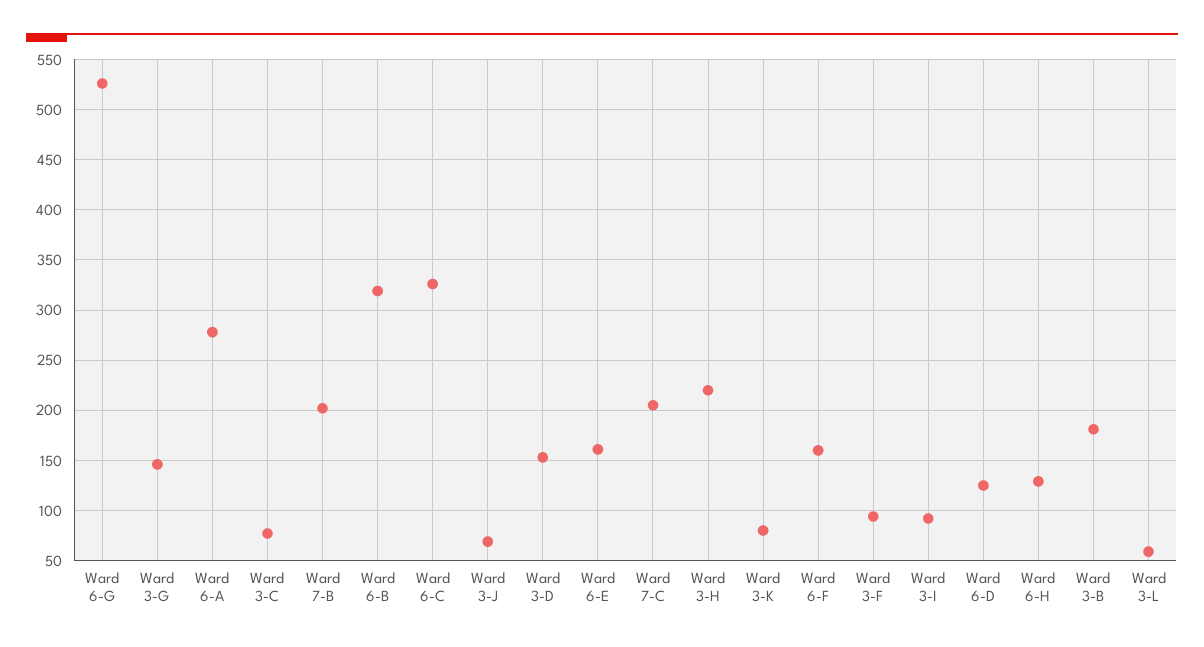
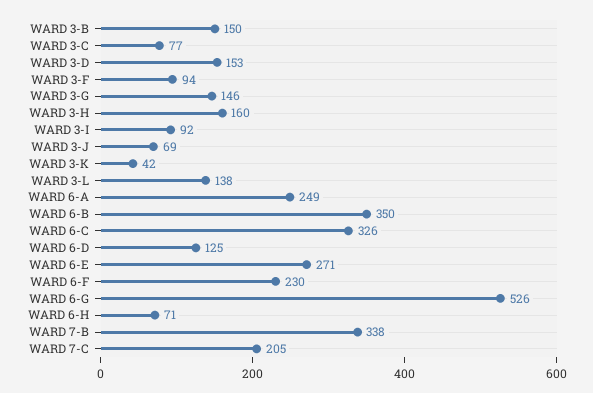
Ward 6-A: 280 -> 249
Ward 7-B: 200 -> 338
Ward 6-B: 320 -> 350
Ward 6-E: 160 -> 271
Ward 3-H: 220 -> 160
Ward 3-K: 80 -> 42
Ward 6-F: 160 -> 230
Ward 6-H: 130 -> 71
Ward 3-B: 180 -> 150
Ward 3-L: 60 -> 138

